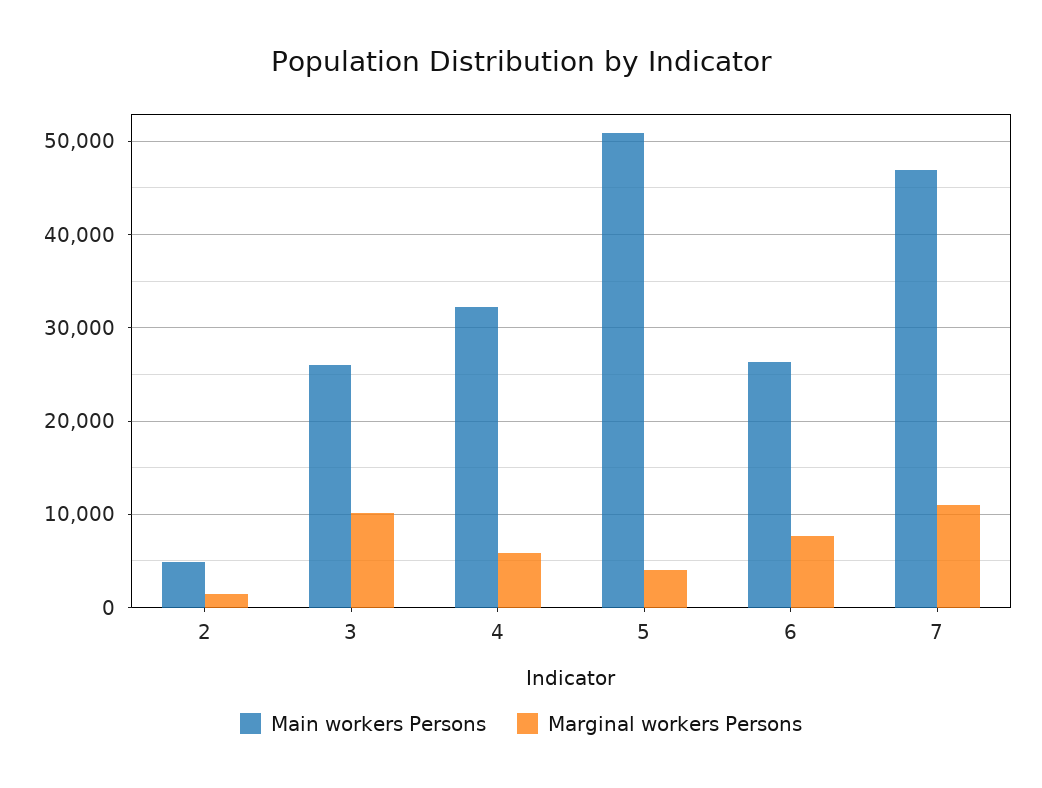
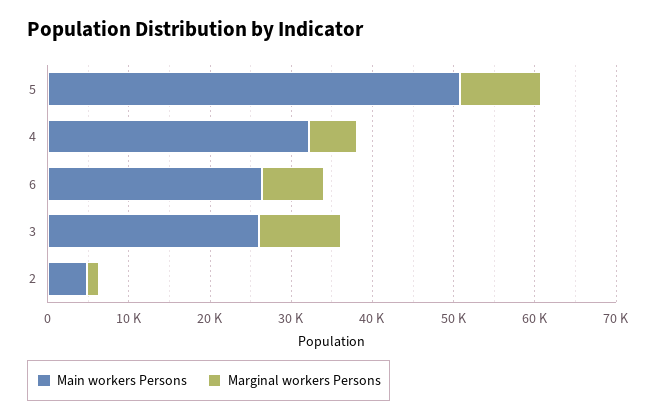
Marginal workers Persons, 5: 4000 -> 10000
Main workers Persons, 7: 47000 -> none
Marginal workers Persons, 7: 11000 -> none

